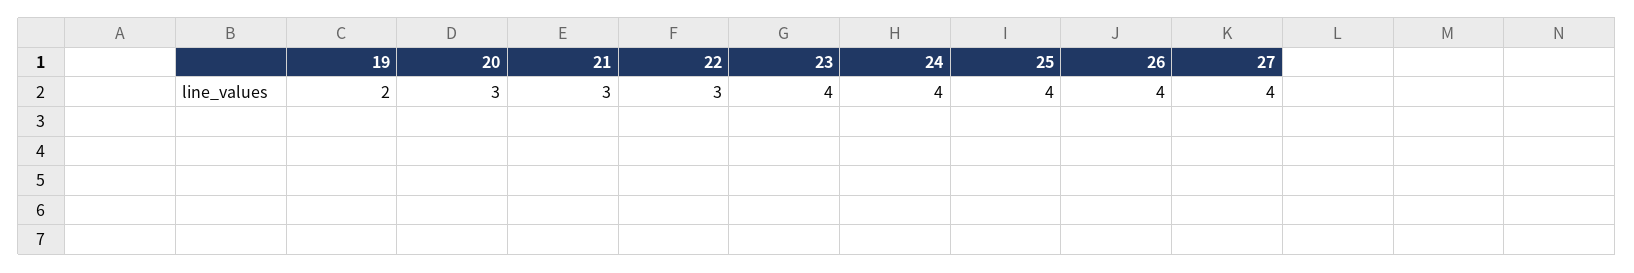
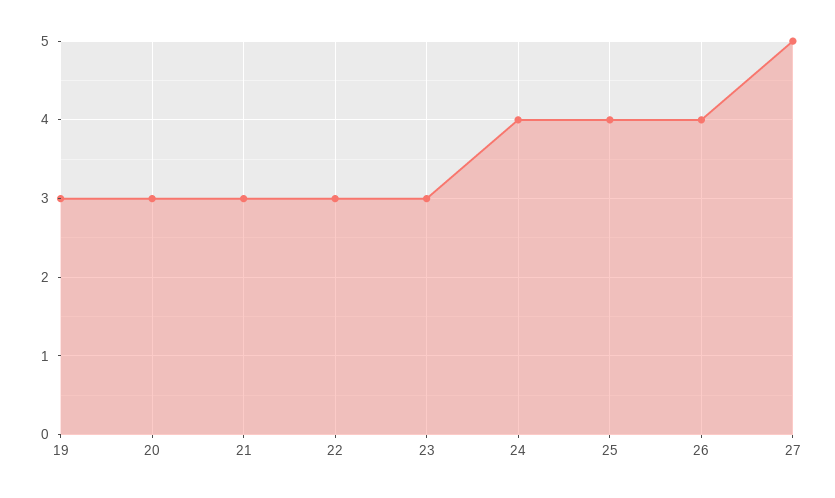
19: 2 -> 3
23: 4 -> 3
27: 4 -> 5

